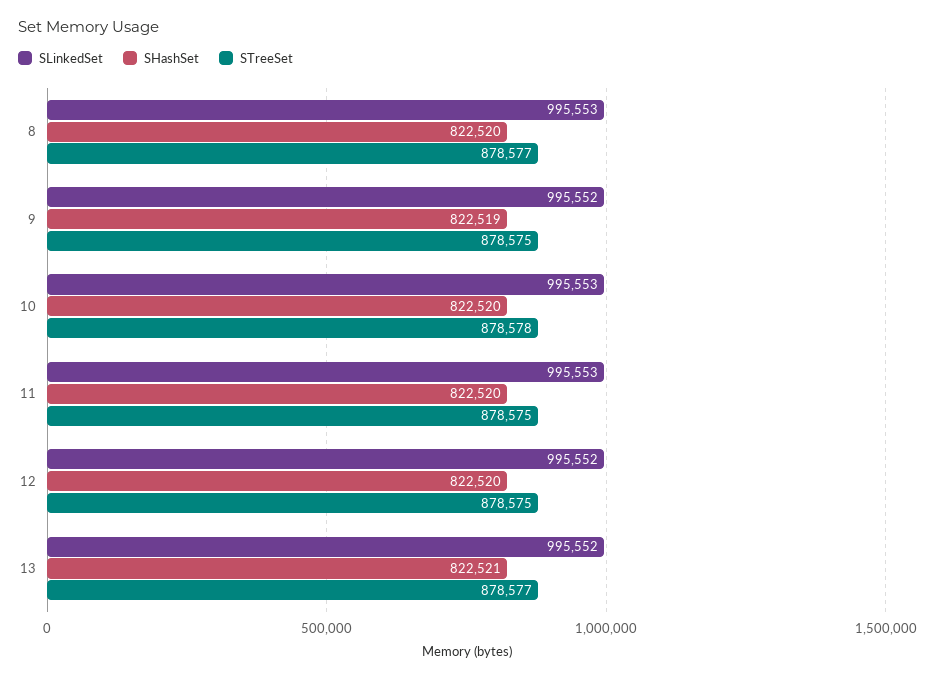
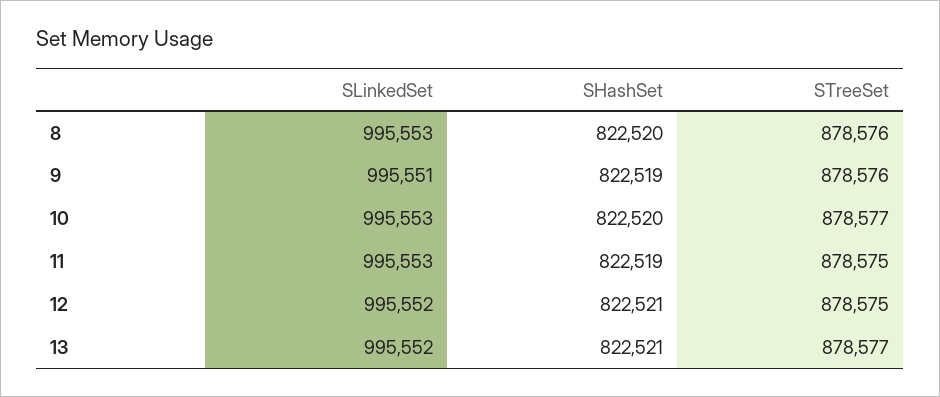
STreeSet, 8: 878577 -> 878576
SLinkedSet, 9: 995552 -> 995551
STreeSet, 9: 878575 -> 878576
STreeSet, 10: 878578 -> 878577
SHashSet, 11: 822520 -> 822519
SHashSet, 12: 822520 -> 822521

